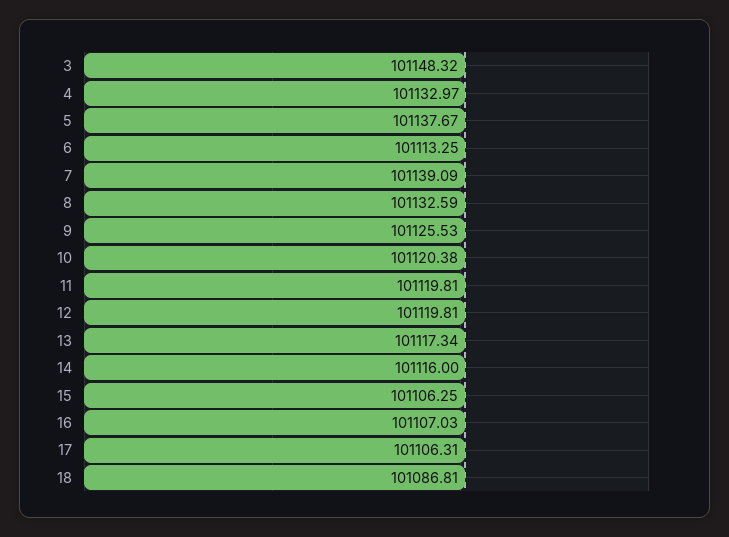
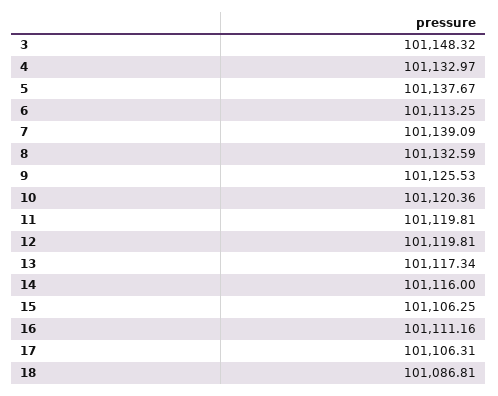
10: 101120.38 -> 101120.36
16: 101107.03 -> 101111.16

